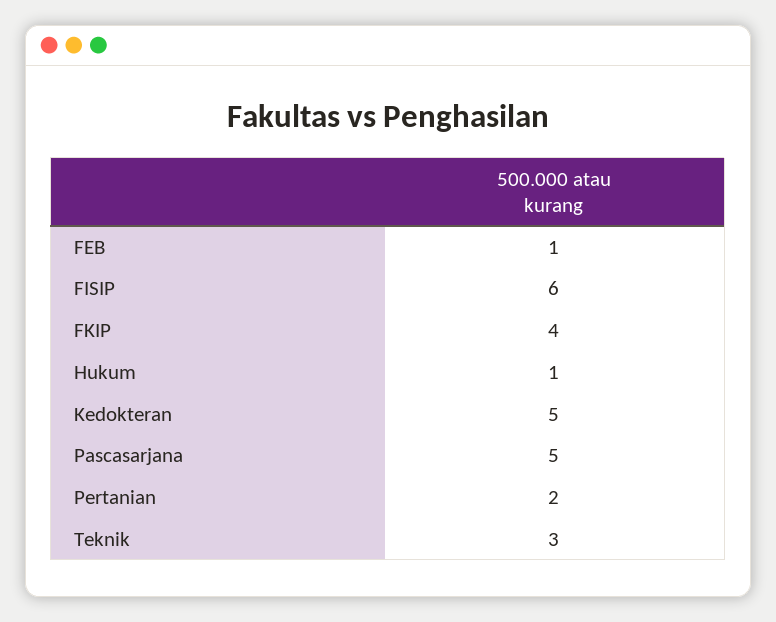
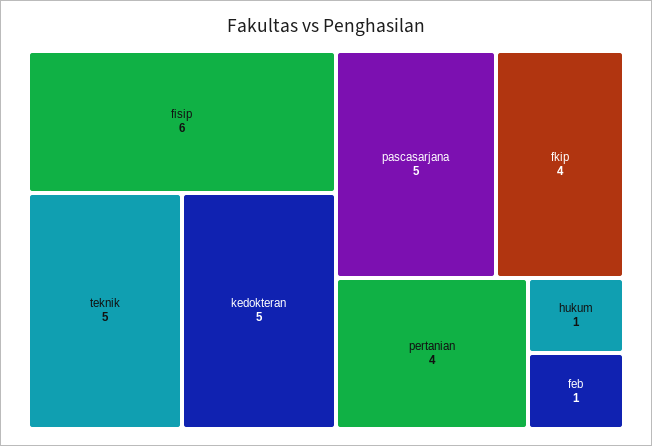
Pertanian: 2 -> 4
Teknik: 3 -> 5

